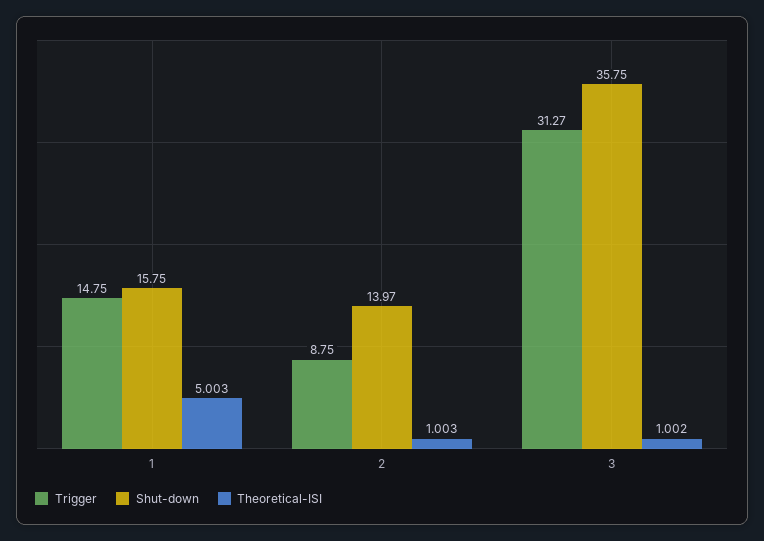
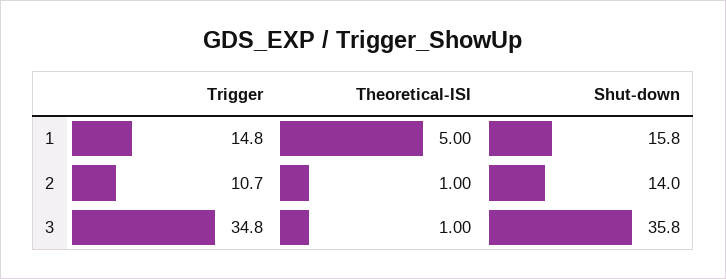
Trigger, 2: 8.75 -> 10.7
Trigger, 3: 31.27 -> 34.8

